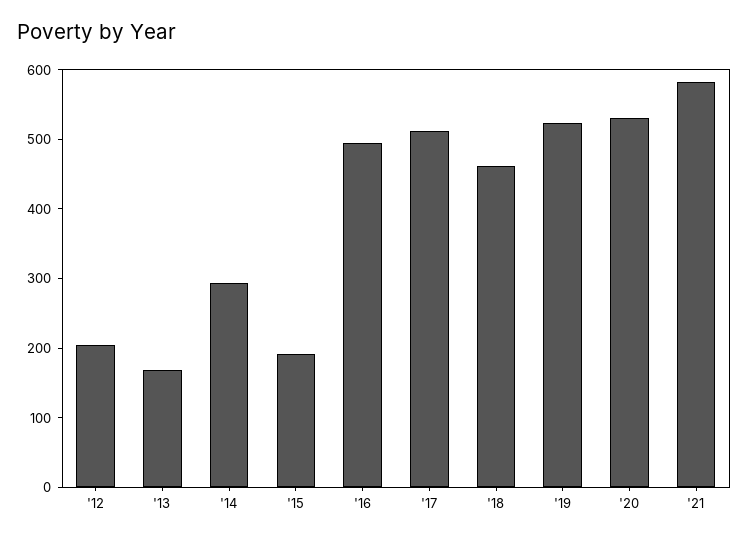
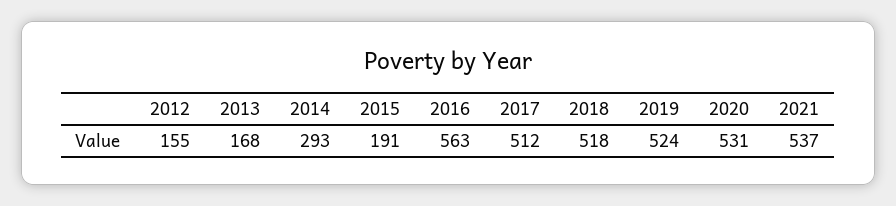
'12: 200 -> 155
'16: 500 -> 563
'18: 460 -> 518
'21: 580 -> 537

